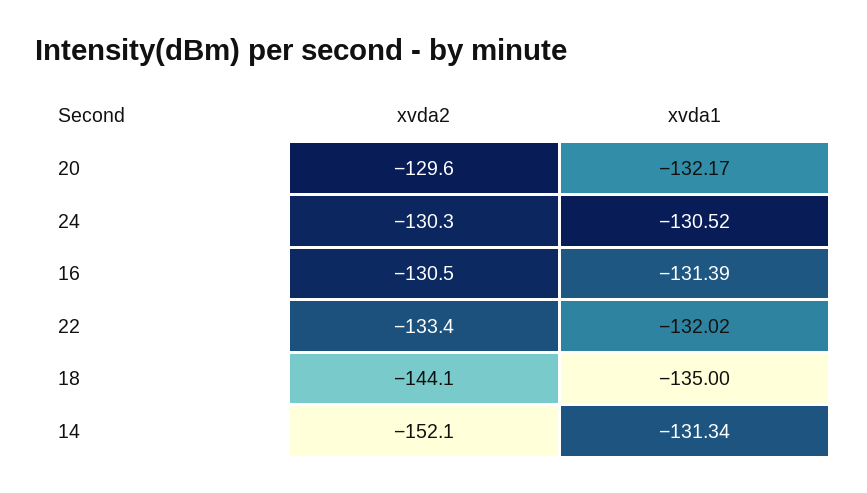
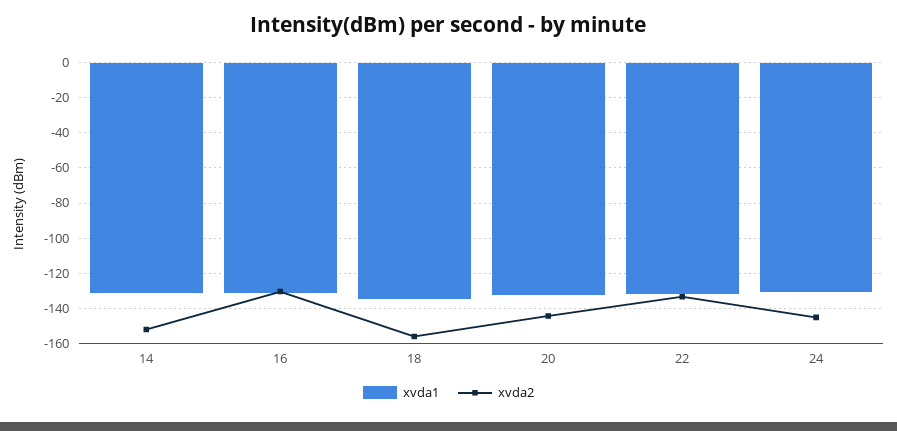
xvda2, 20: -129.6 -> -145
xvda2, 24: -130.3 -> -145
xvda2, 18: -144.1 -> -155

